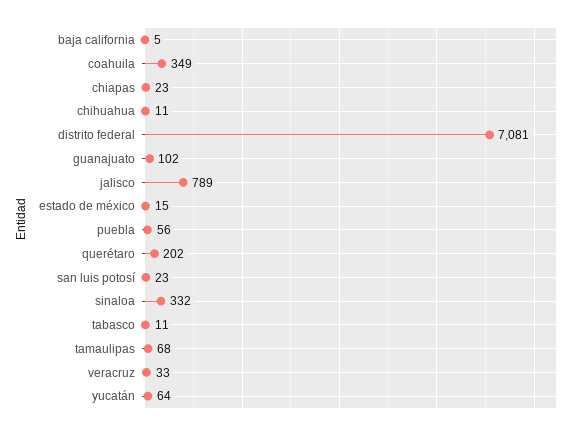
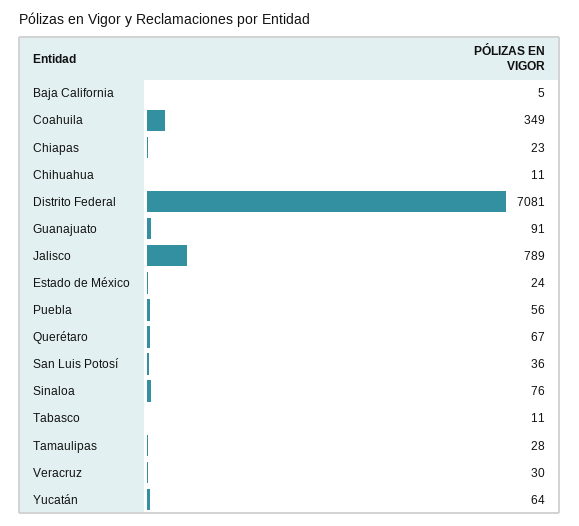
guanajuato: 102 -> 91
estado de méxico: 15 -> 24
querétaro: 202 -> 67
san luis potosí: 23 -> 36
sinaloa: 332 -> 76
tamaulipas: 68 -> 28
veracruz: 33 -> 30

